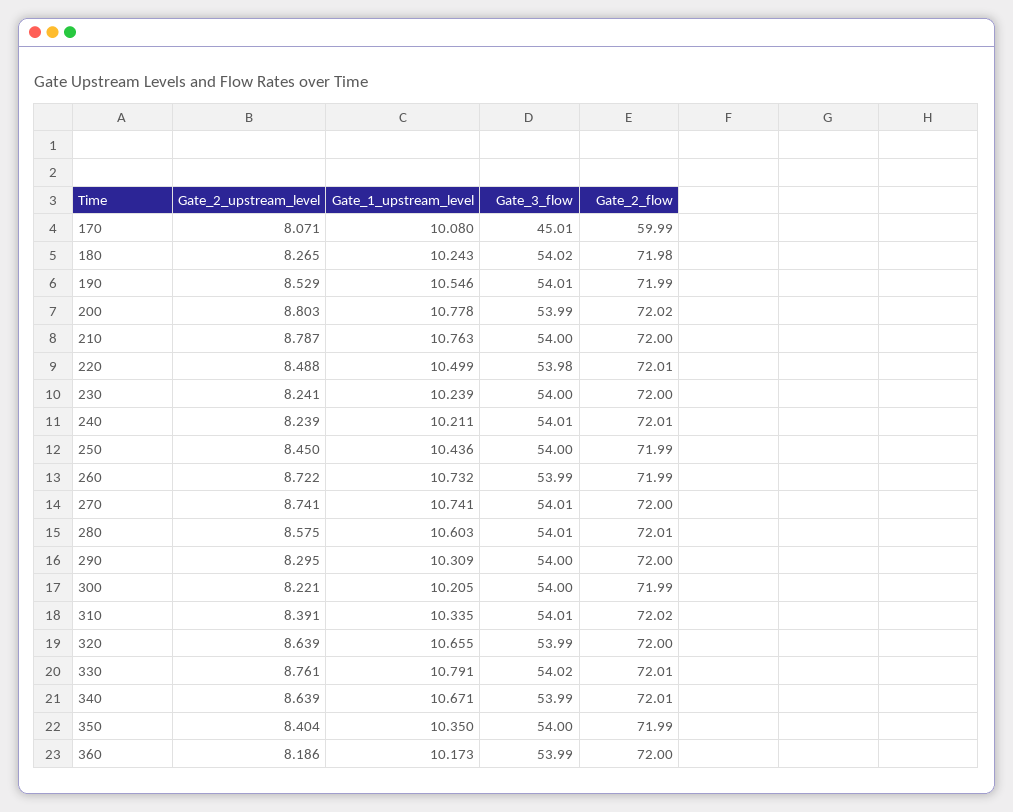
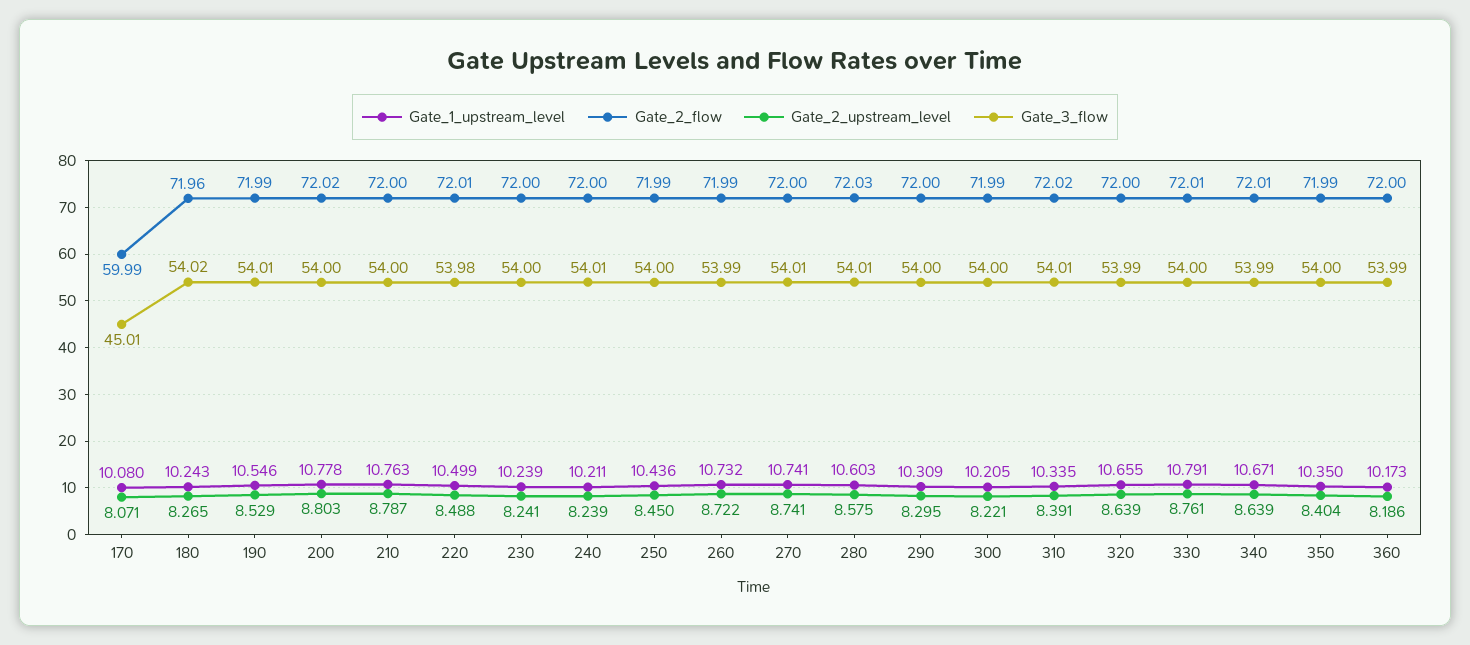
Gate_2_flow, 180: 71.98 -> 71.96
Gate_3_flow, 200: 53.99 -> 54
Gate_2_flow, 240: 72.01 -> 72
Gate_2_flow, 280: 72.01 -> 72.03
Gate_3_flow, 330: 54.02 -> 54

